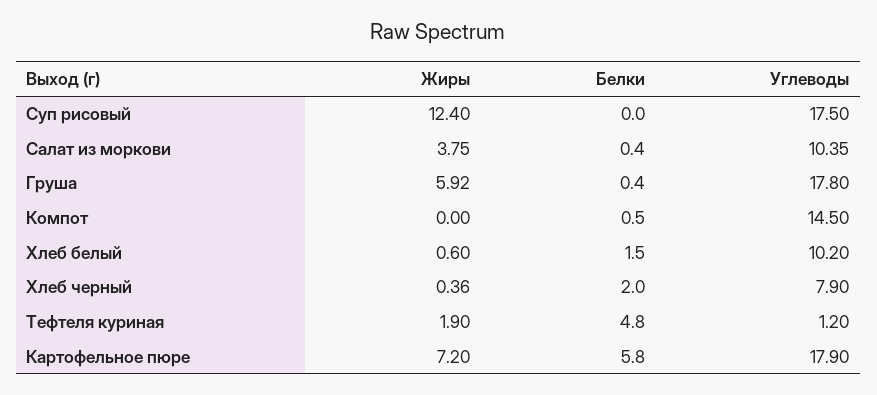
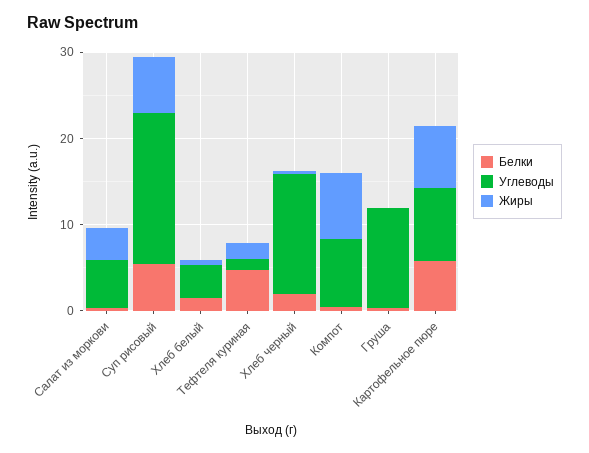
Жиры, Суп рисовый: 12.4 -> 6
Белки, Суп рисовый: 0 -> 6
Углеводы, Салат из моркови: 10.35 -> 6
Жиры, Груша: 5.92 -> 0
Углеводы, Груша: 17.8 -> 12
Жиры, Компот: 0 -> 8
Углеводы, Компот: 14.5 -> 8
Углеводы, Хлеб белый: 10.2 -> 4
Углеводы, Хлеб черный: 7.9 -> 14
Углеводы, Картофельное пюре: 17.9 -> 8

